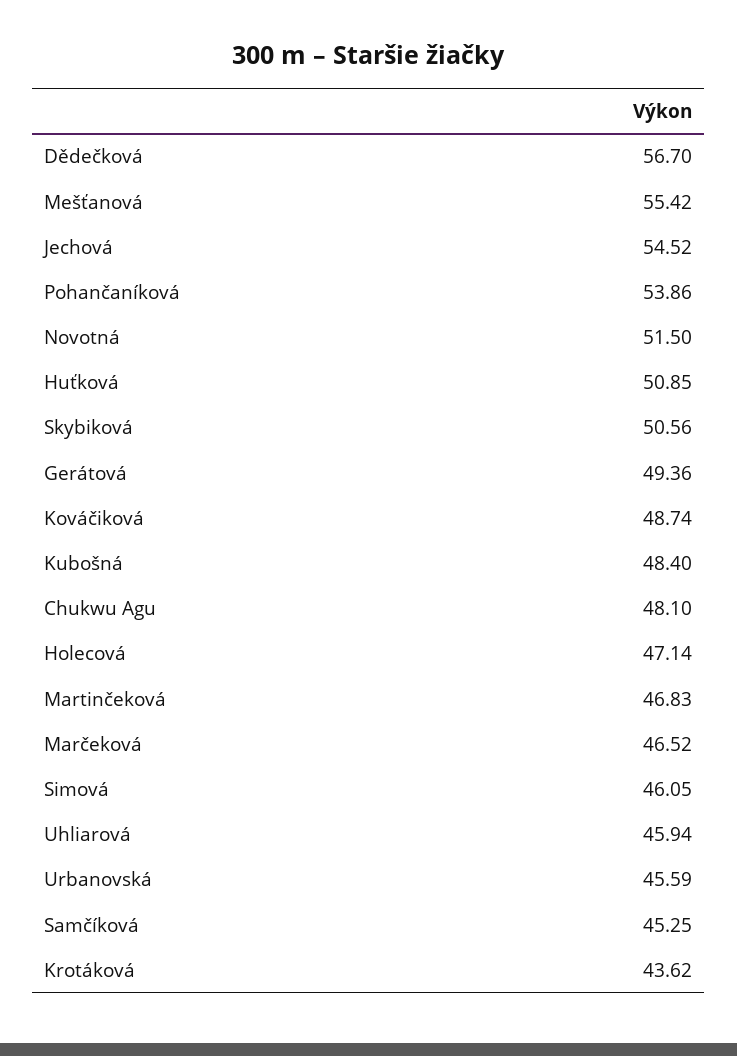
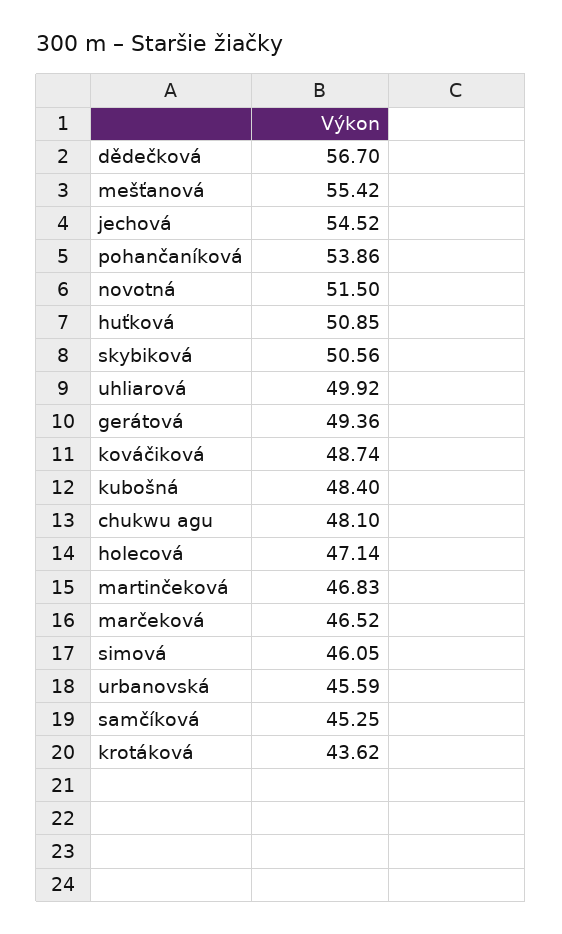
Uhliarová: 45.94 -> 49.92

